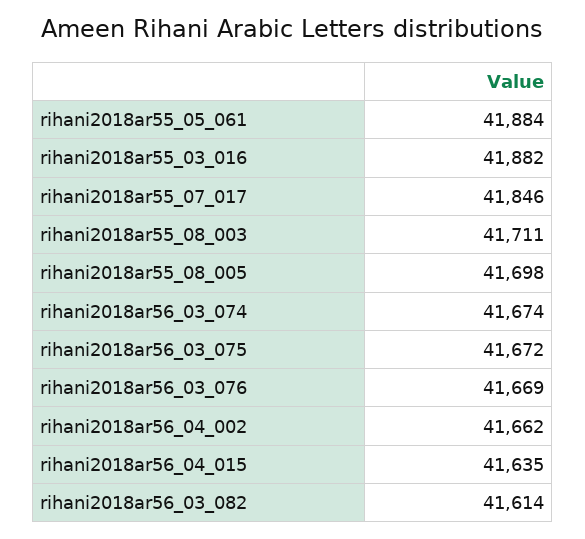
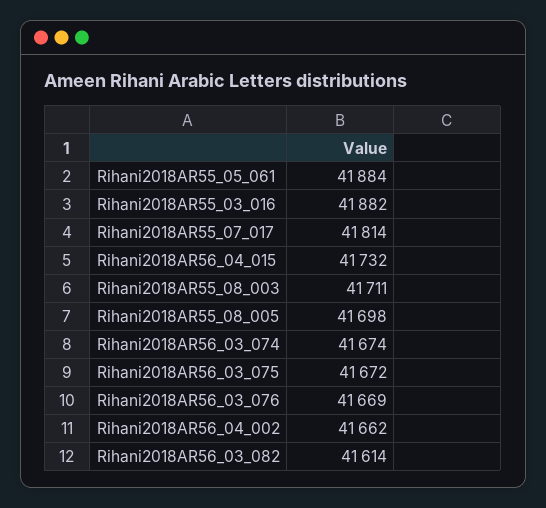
rihani2018ar55_07_017: 41846 -> 41814
rihani2018ar56_04_015: 41635 -> 41732

